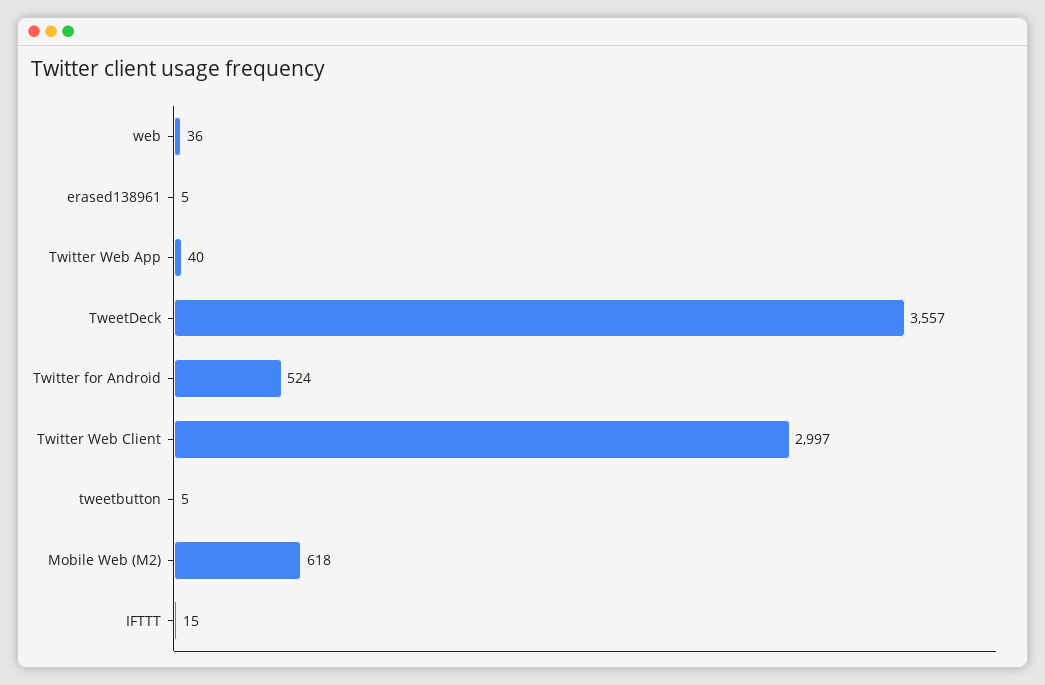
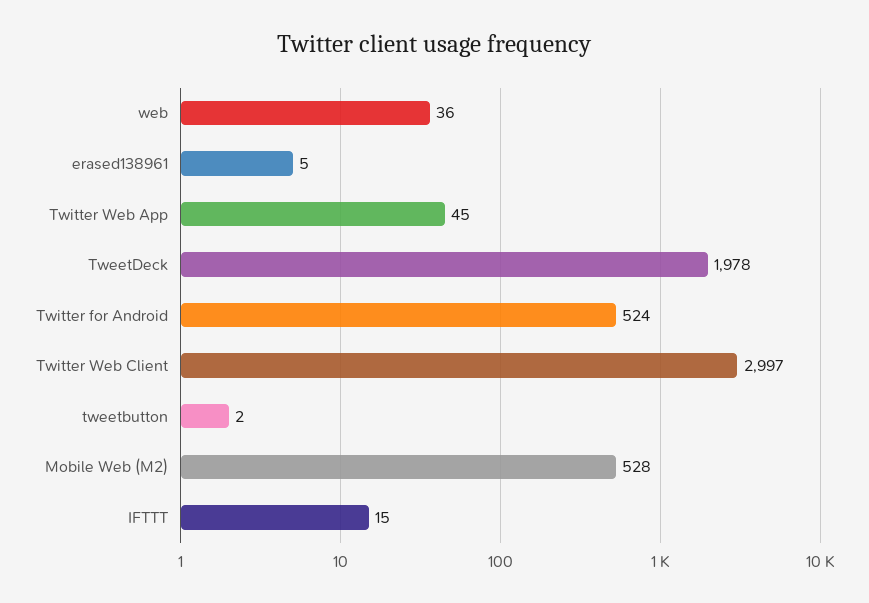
Twitter Web App: 40 -> 45
TweetDeck: 3557 -> 1978
tweetbutton: 5 -> 2
Mobile Web (M2): 618 -> 528

